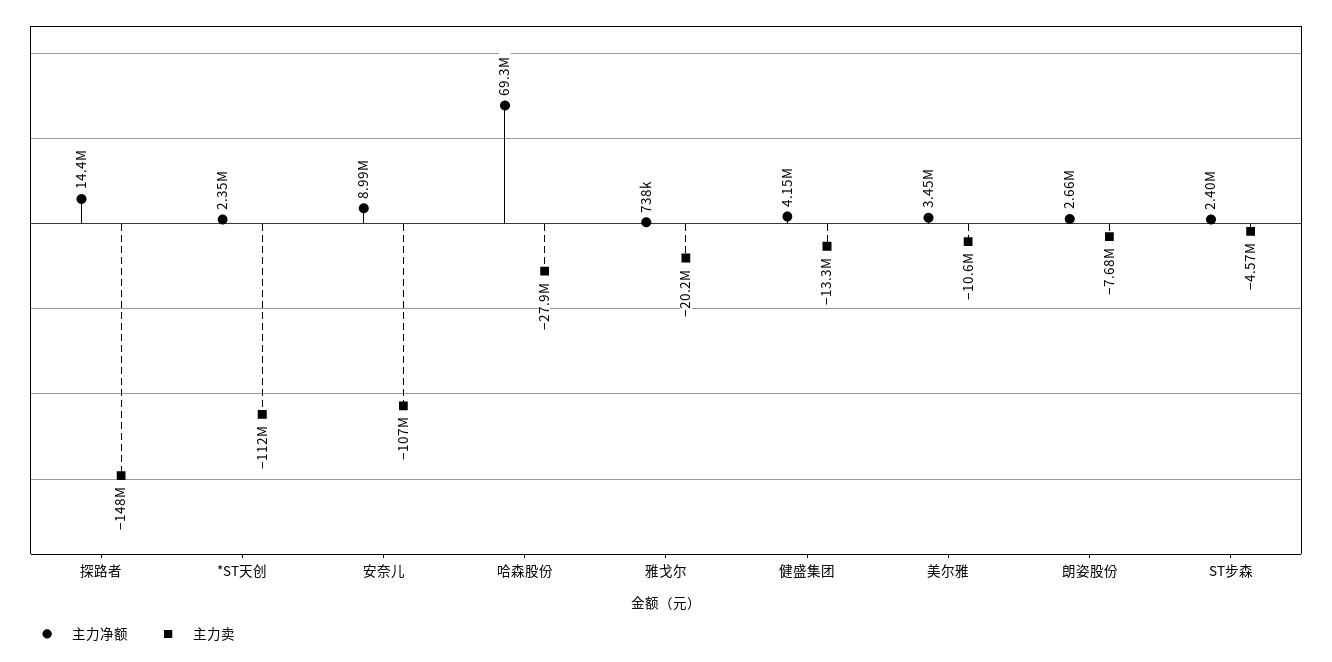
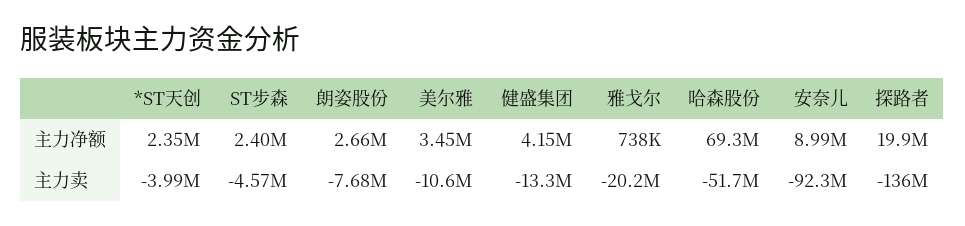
主力净额, 探路者: 14400000 -> 19900000
主力卖, 探路者: -148000000 -> -136000000
主力卖, *ST天创: -112000000 -> -3990000
主力卖, 安奈儿: -107000000 -> -92300000
主力卖, 哈森股份: -27900000 -> -51700000

